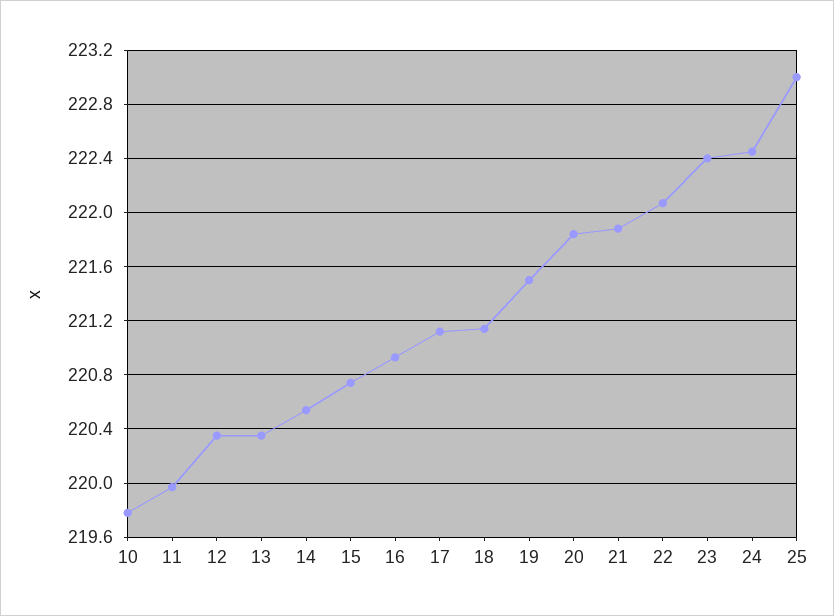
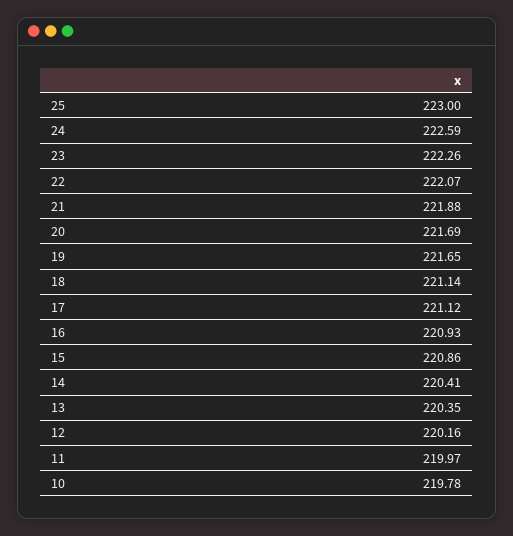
12: 220.35 -> 220.16
14: 220.55 -> 220.41
15: 220.75 -> 220.86
19: 221.5 -> 221.65
20: 221.85 -> 221.69
23: 222.4 -> 222.26
24: 222.45 -> 222.59

